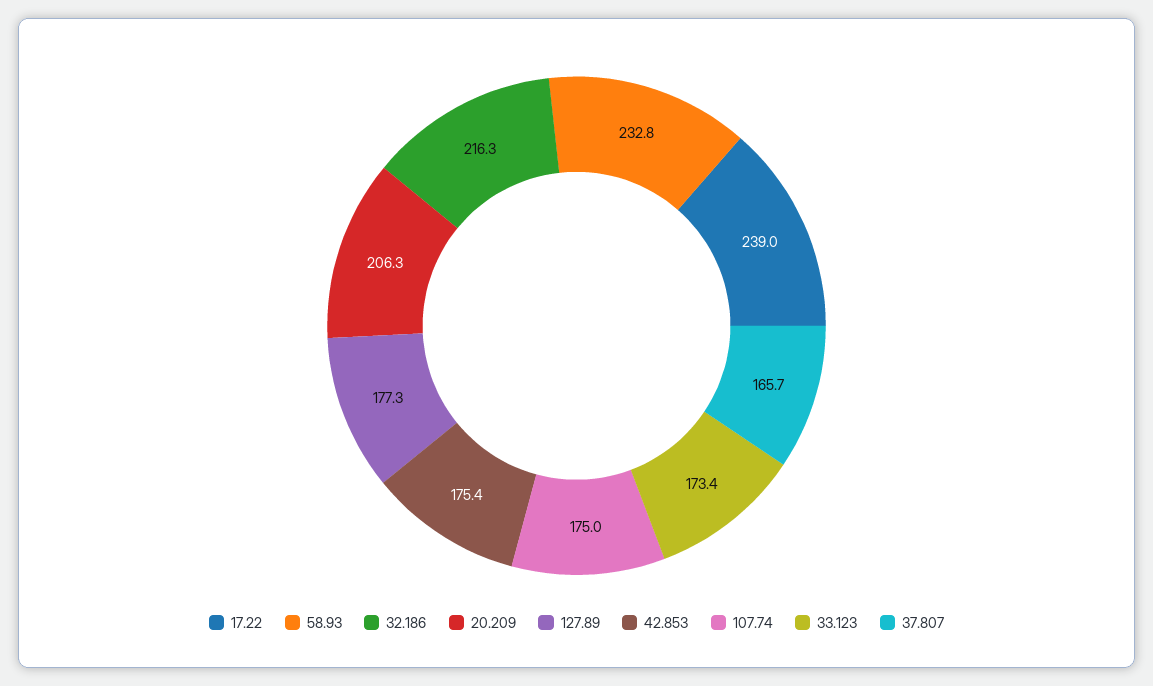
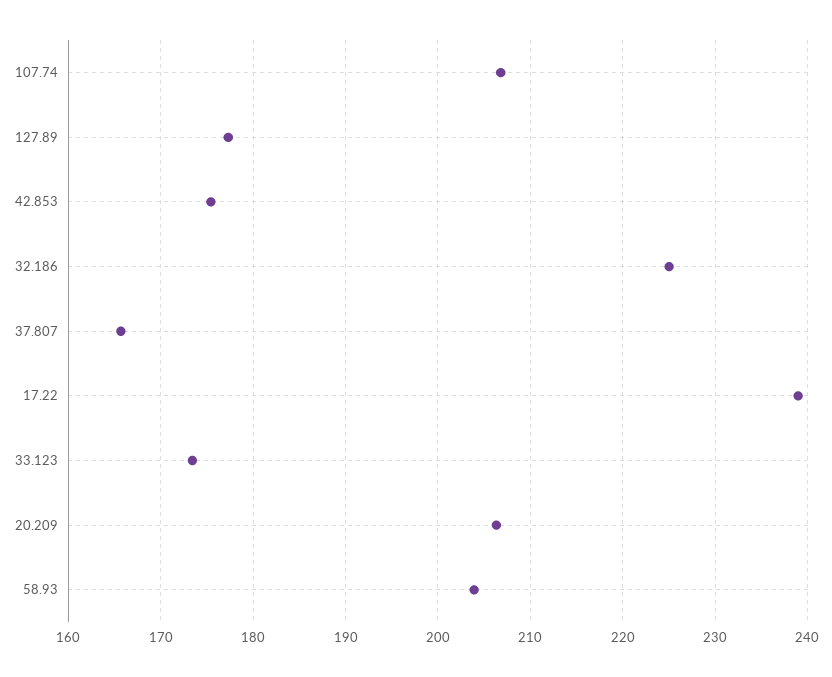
58.93: 232.8 -> 204
32.186: 216.3 -> 225
107.74: 175 -> 207

